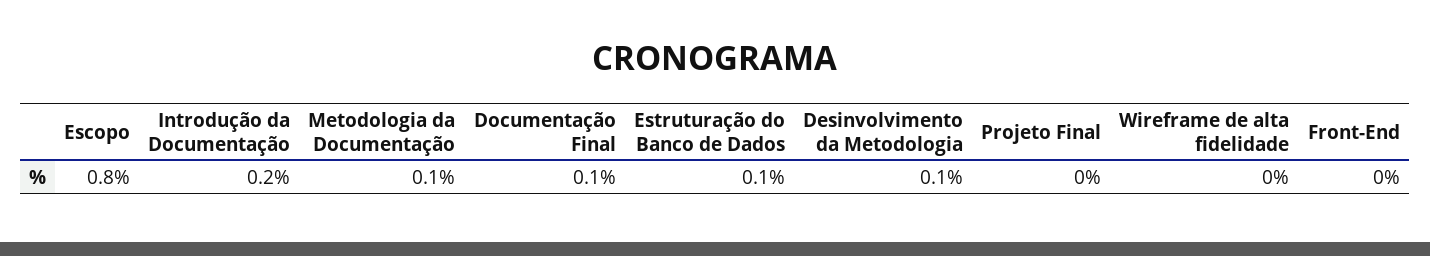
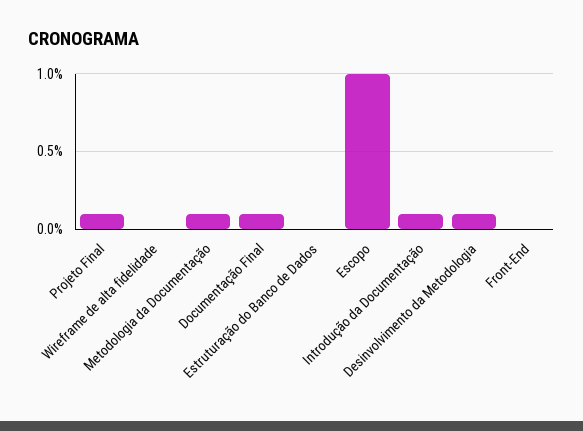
Escopo: 0.8 -> 1
Introdução da Documentação: 0.2 -> 0.1
Estruturação do Banco de Dados: 0.1 -> 0
Projeto Final: 0 -> 0.1

